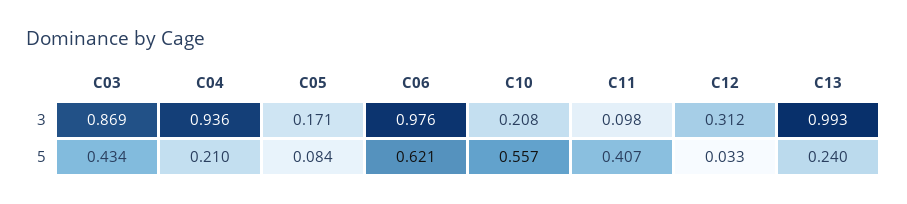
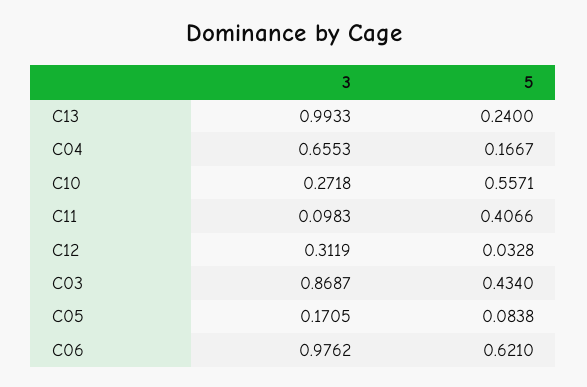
C04, 3: 0.936 -> 0.6553
C10, 3: 0.208 -> 0.2718
C04, 5: 0.21 -> 0.1667

